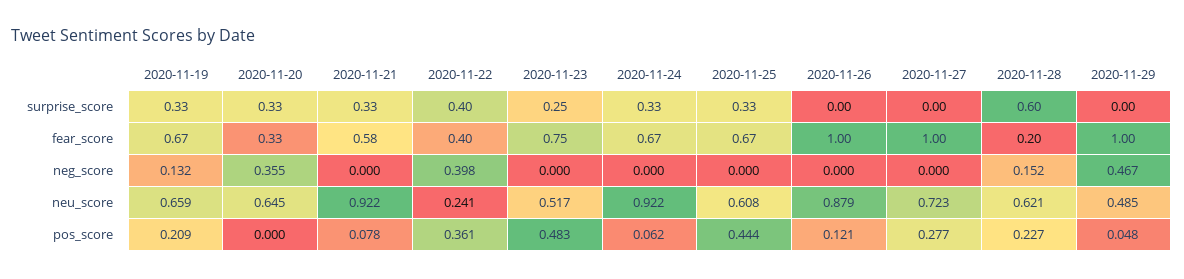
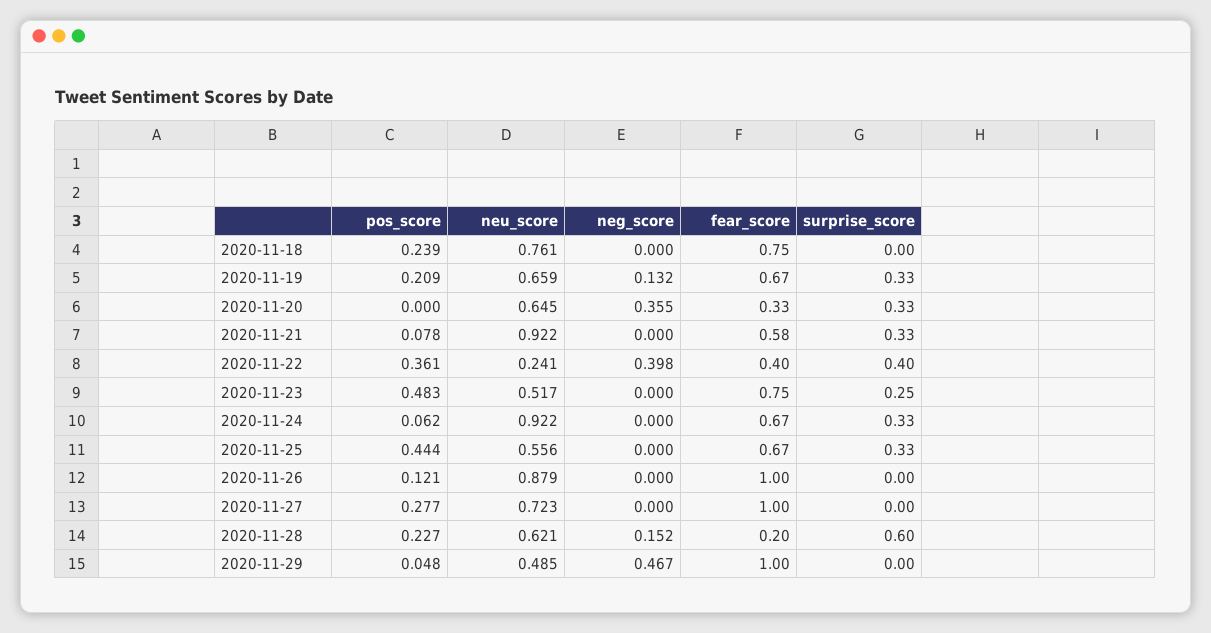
2020-11-25, neu_score: 0.608 -> 0.556
2020-11-18, pos_score: none -> 0.239
2020-11-18, neu_score: none -> 0.761
2020-11-18, neg_score: none -> 0
2020-11-18, fear_score: none -> 0.75
2020-11-18, surprise_score: none -> 0

